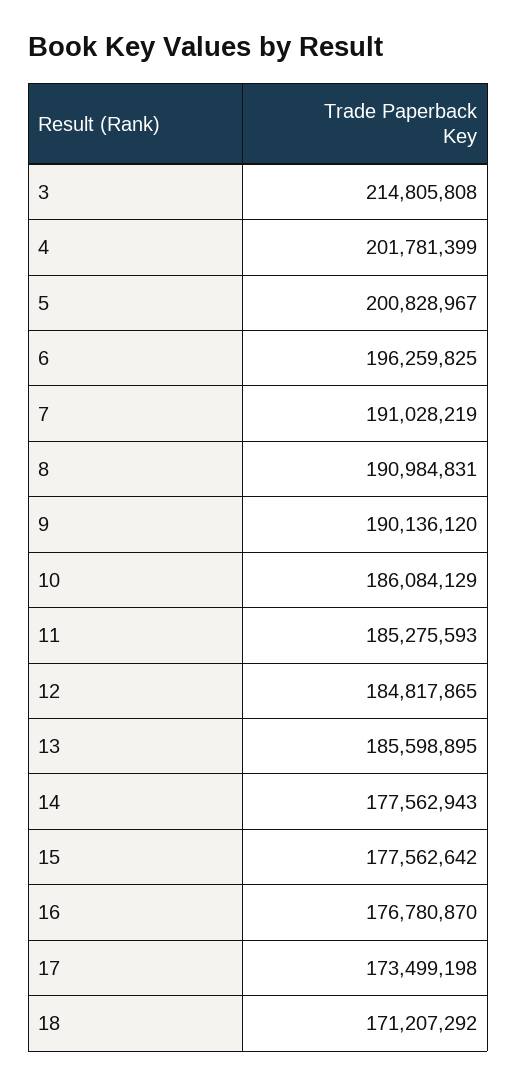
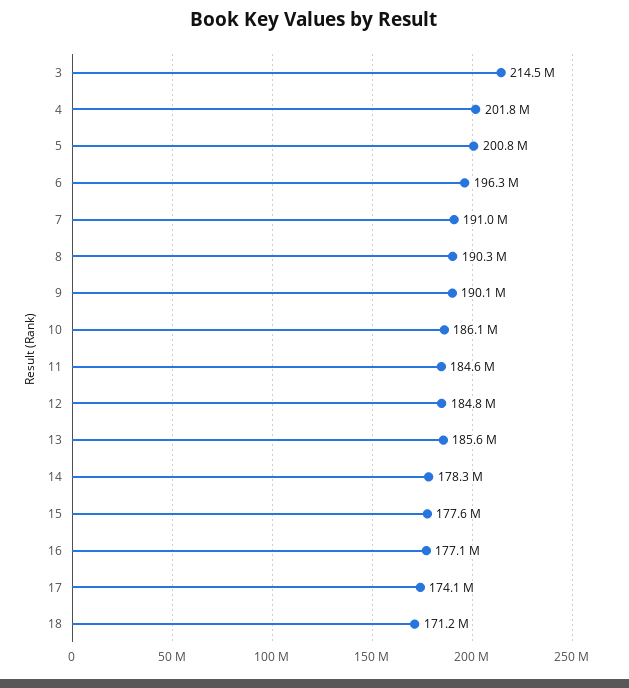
3: 214805808 -> 214500000
8: 190984831 -> 190300000
11: 185275593 -> 184600000
14: 177562943 -> 178300000
16: 176780870 -> 177100000
17: 173499198 -> 174100000

